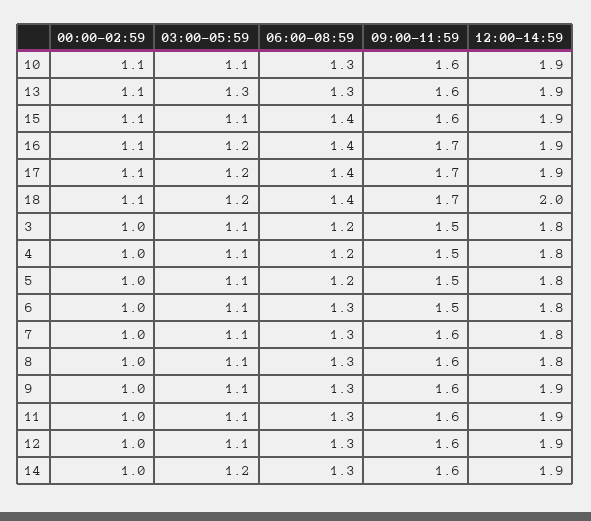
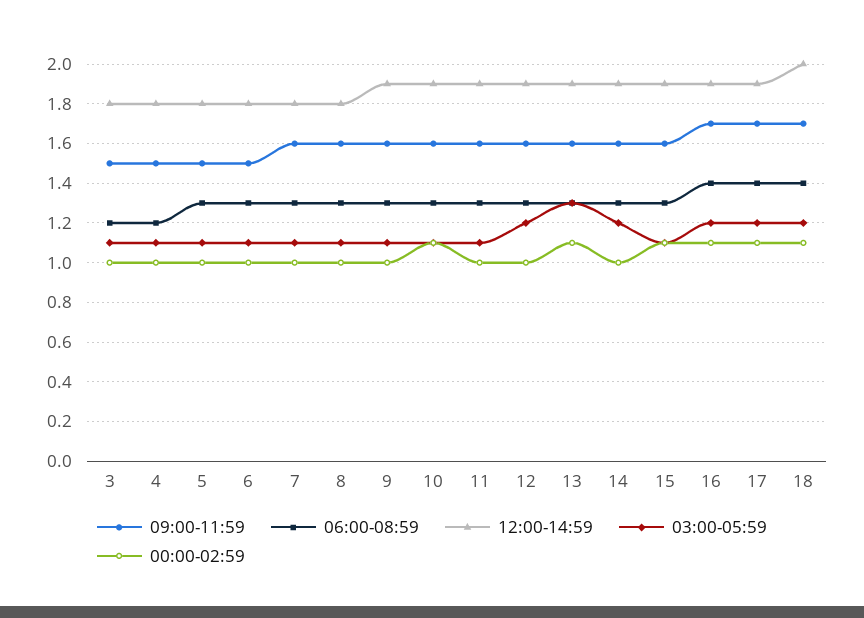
06:00-08:59, 15: 1.4 -> 1.3
06:00-08:59, 5: 1.2 -> 1.3
03:00-05:59, 12: 1.1 -> 1.2

